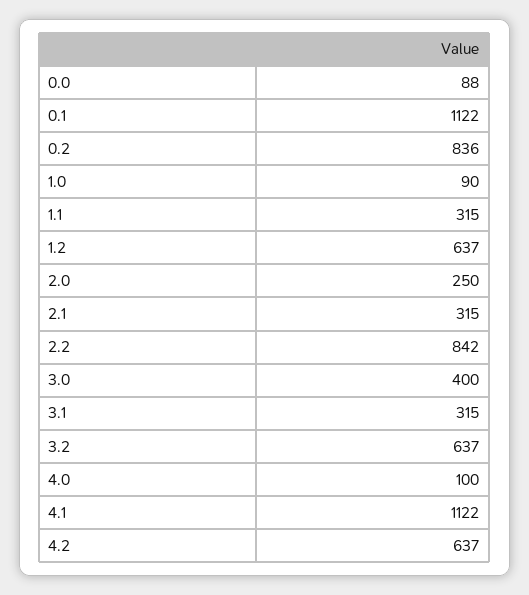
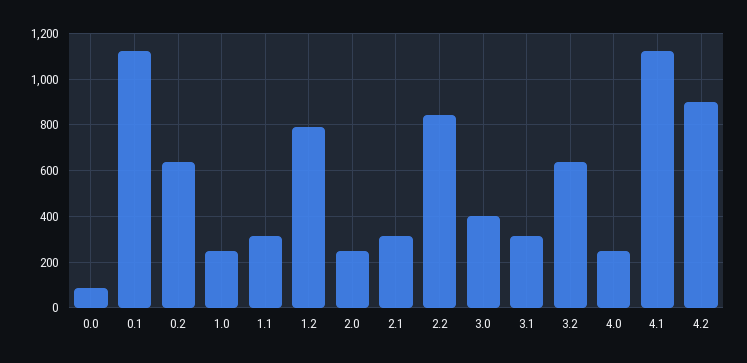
0.2: 836 -> 650
1.0: 90 -> 250
1.2: 637 -> 800
4.0: 100 -> 250
4.2: 637 -> 900

